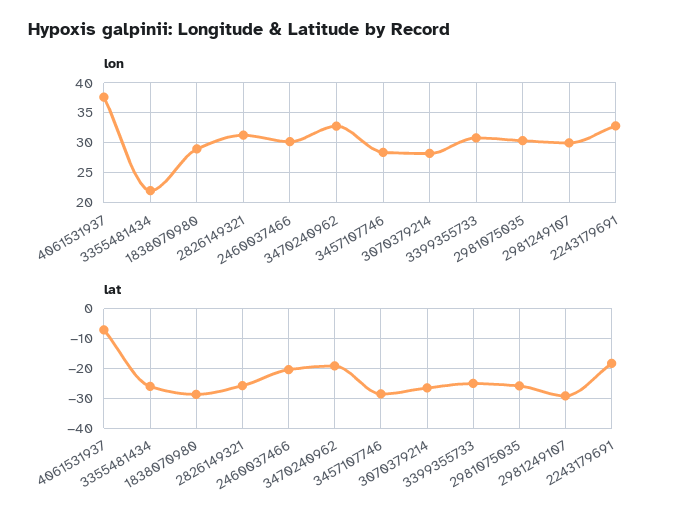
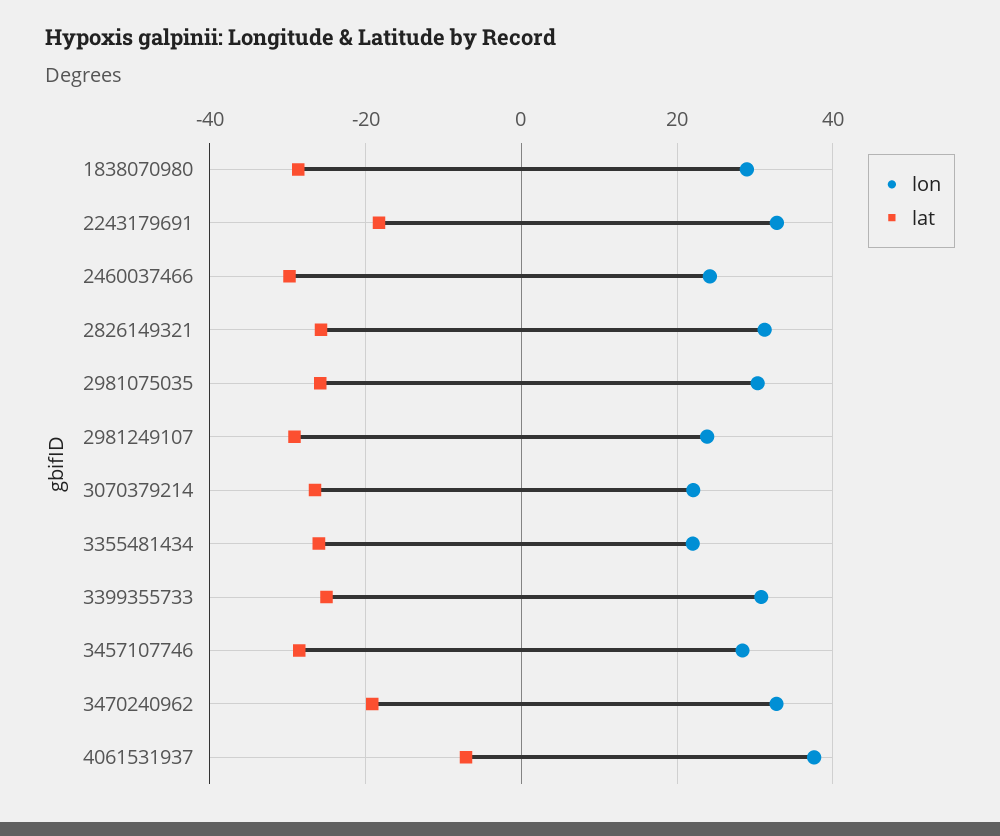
lon, 2460037466: 30 -> 24
lon, 3070379214: 27.5 -> 22
lon, 2981249107: 30 -> 24
lat, 2460037466: -20 -> -30

